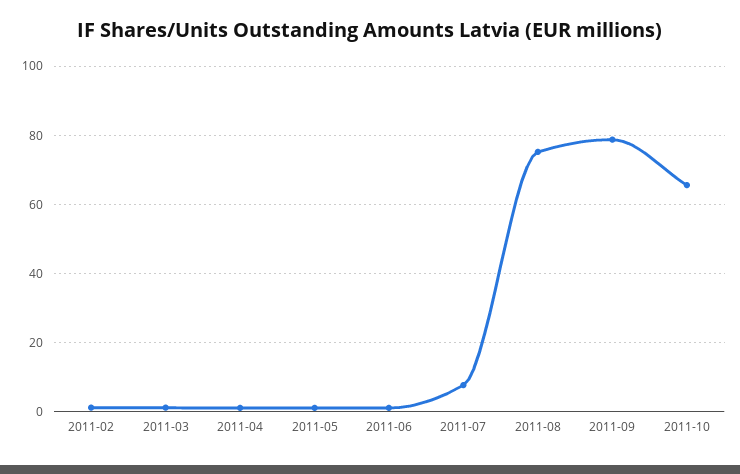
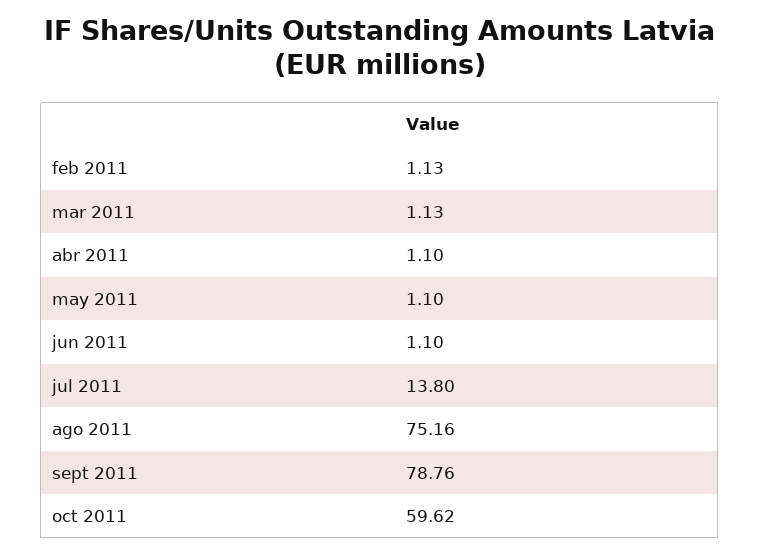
2011-07: 8 -> 13.8
2011-10: 66 -> 59.62

